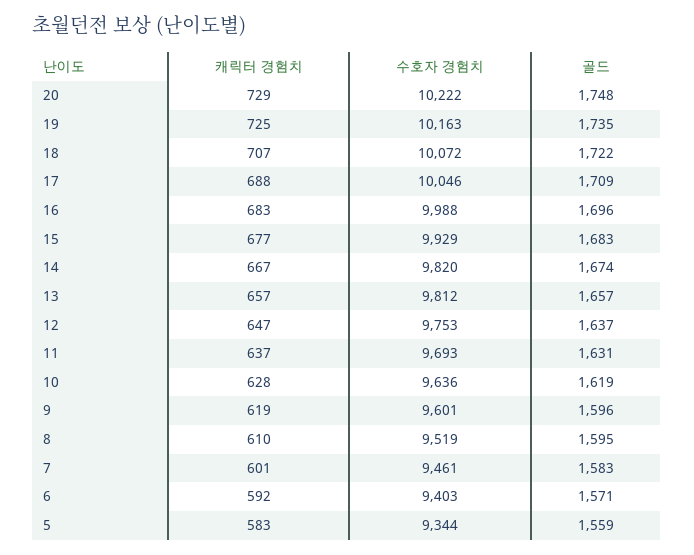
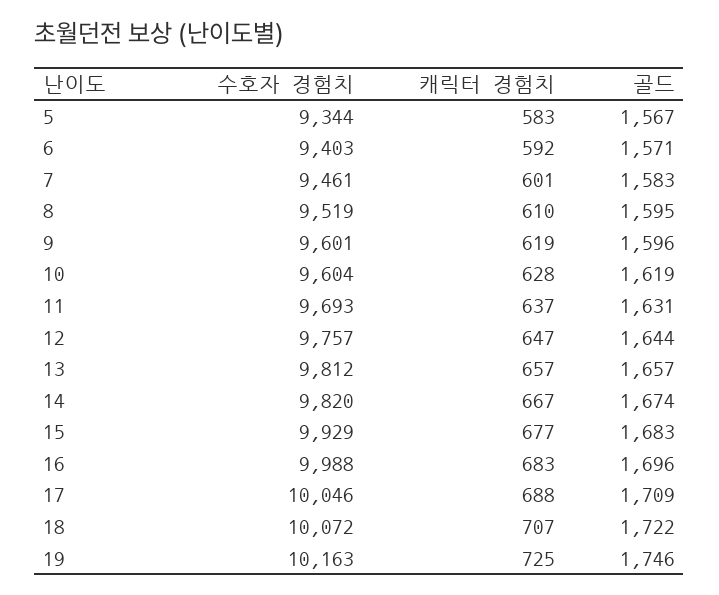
캐릭터 경험치, 20: 729 -> none
수호자 경험치, 20: 10222 -> none
골드, 20: 1748 -> none
골드, 19: 1735 -> 1746
수호자 경험치, 12: 9753 -> 9757
골드, 12: 1637 -> 1644
수호자 경험치, 10: 9636 -> 9604
골드, 5: 1559 -> 1567

